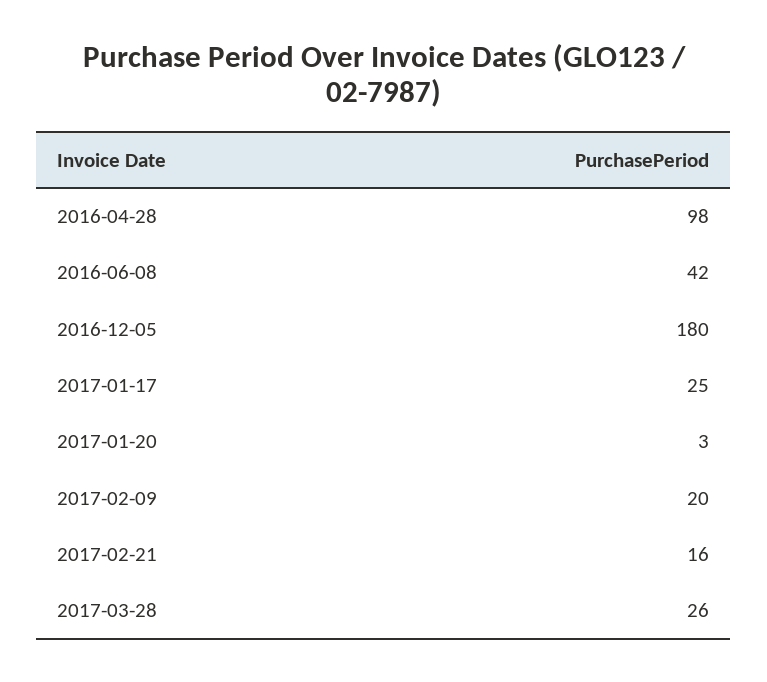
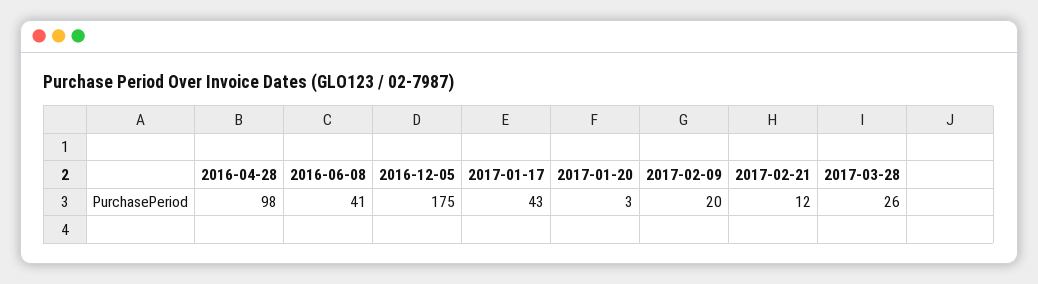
2016-06-08: 42 -> 41
2016-12-05: 180 -> 175
2017-01-17: 25 -> 43
2017-02-21: 16 -> 12

